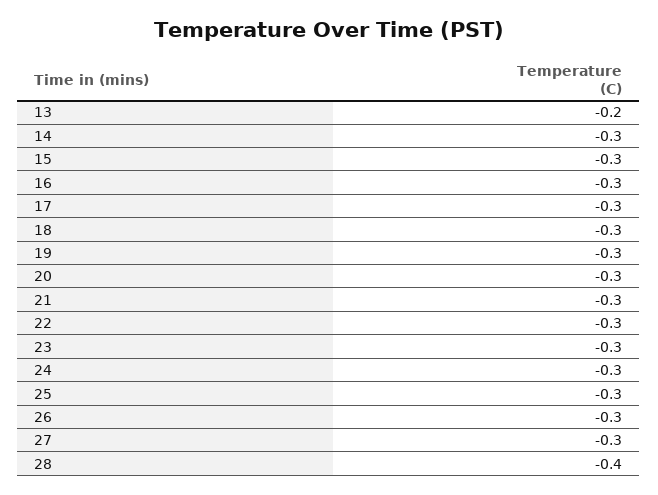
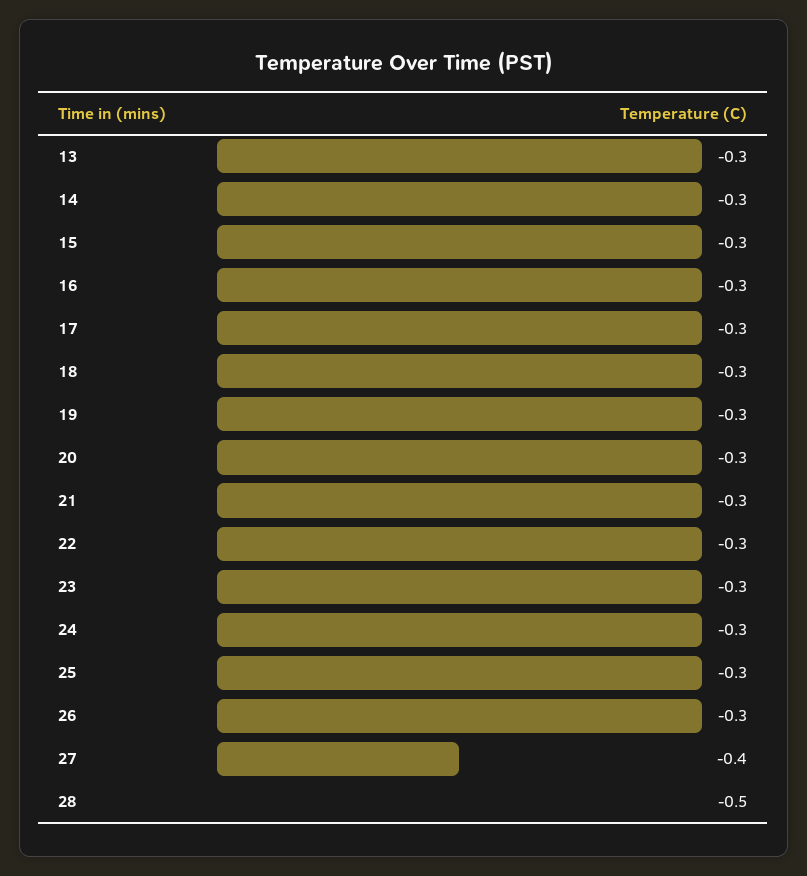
13: -0.2 -> -0.3
27: -0.3 -> -0.4
28: -0.4 -> -0.5

